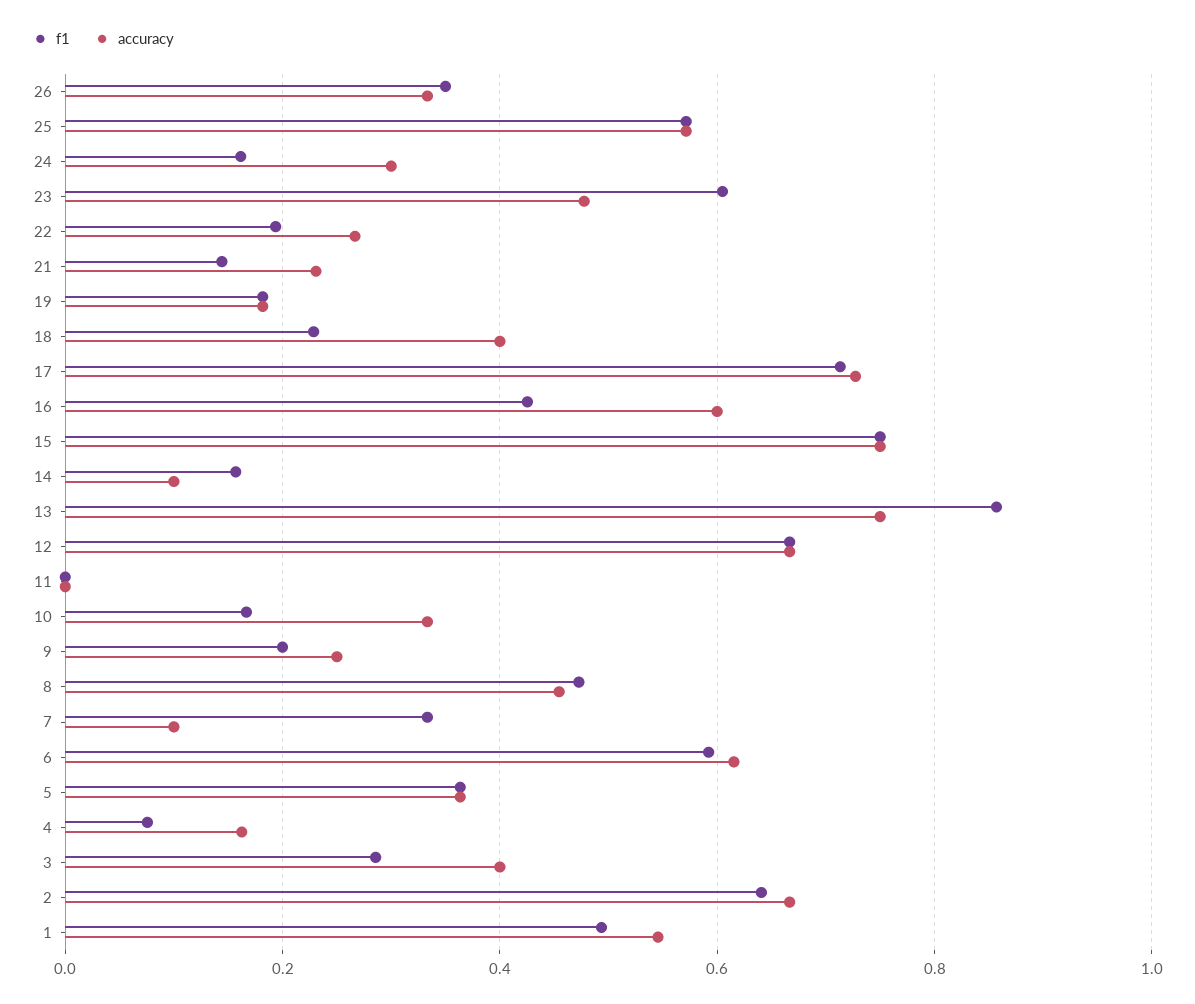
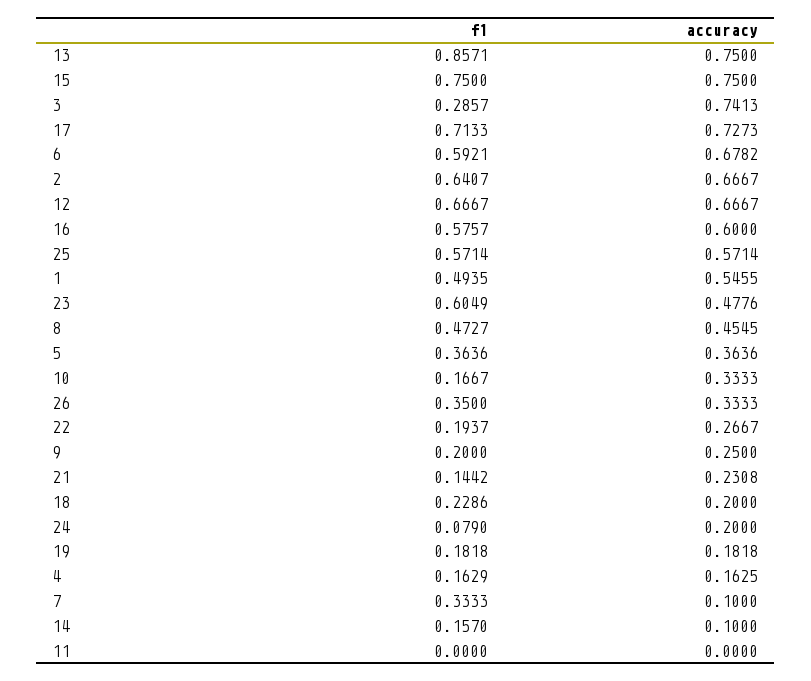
f1, 24: 0.16 -> 0.079
accuracy, 24: 0.3 -> 0.2
accuracy, 18: 0.4 -> 0.2
f1, 16: 0.42 -> 0.5757
accuracy, 6: 0.62 -> 0.6782
f1, 4: 0.08 -> 0.1629
accuracy, 3: 0.4 -> 0.7413

